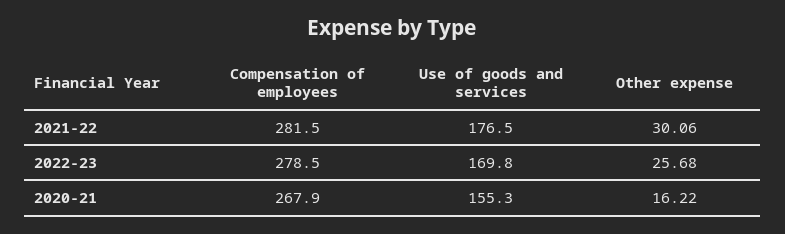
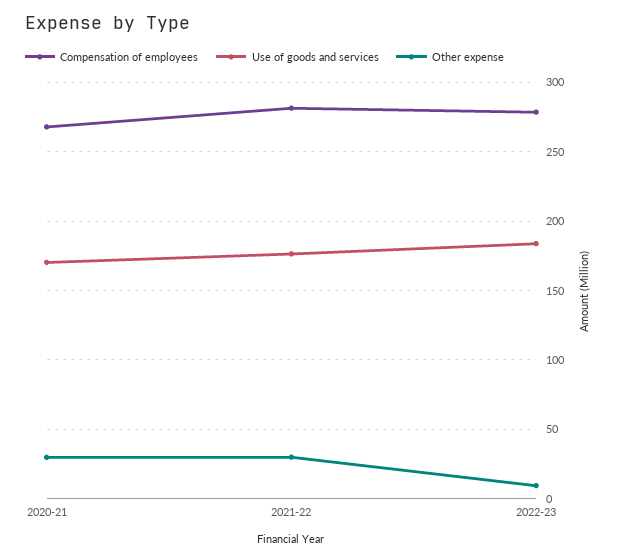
Use of goods and services, 2022-23: 169.8 -> 185
Other expense, 2022-23: 25.68 -> 10
Use of goods and services, 2020-21: 155.3 -> 170
Other expense, 2020-21: 16.22 -> 30

